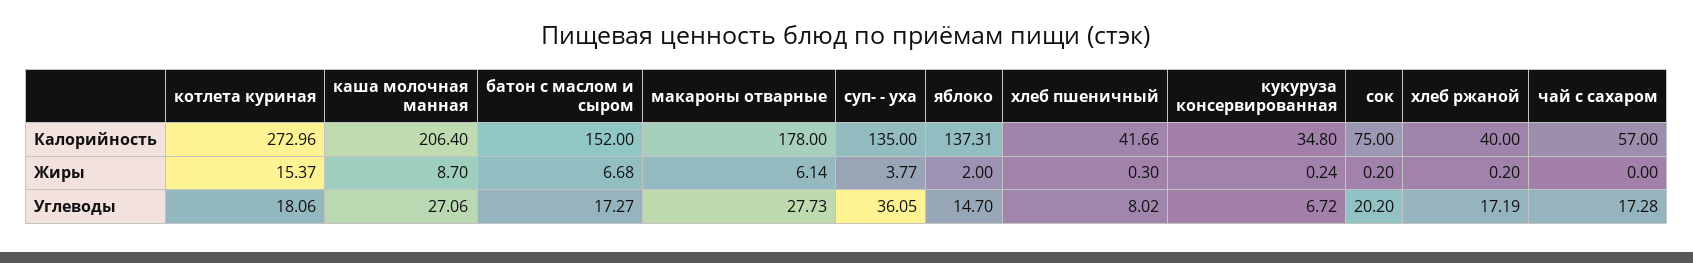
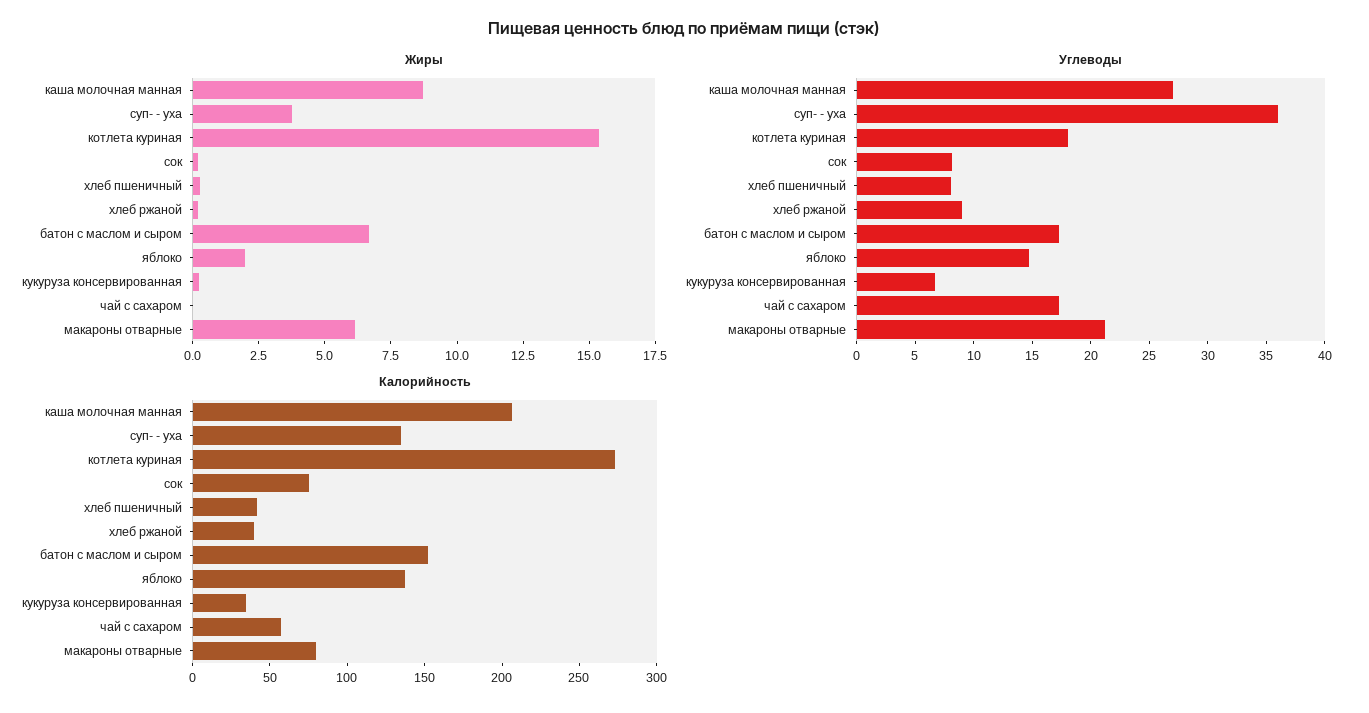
Калорийность, макароны отварные: 178 -> 80
Углеводы, макароны отварные: 27.73 -> 21
Углеводы, сок: 20.2 -> 8
Углеводы, хлеб ржаной: 17.19 -> 9

